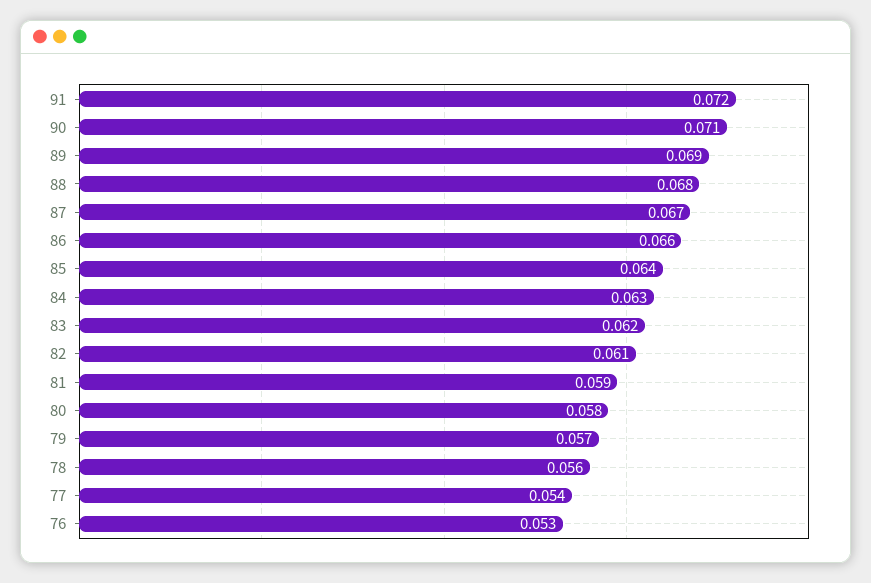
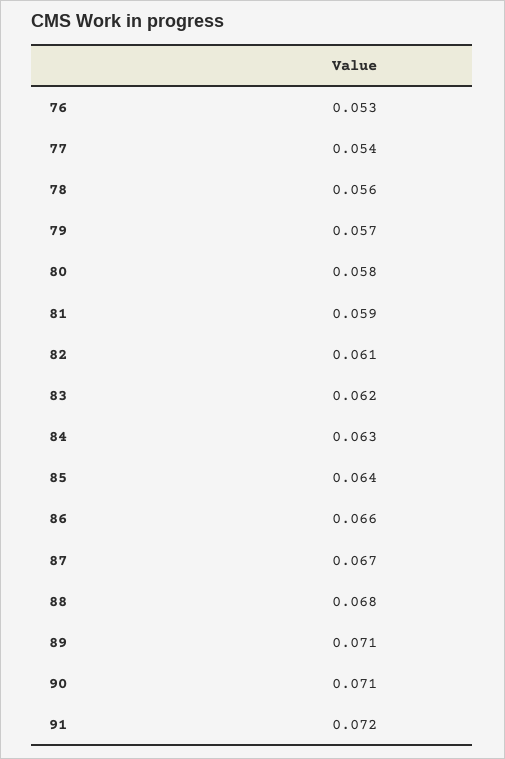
89: 0.069 -> 0.071

